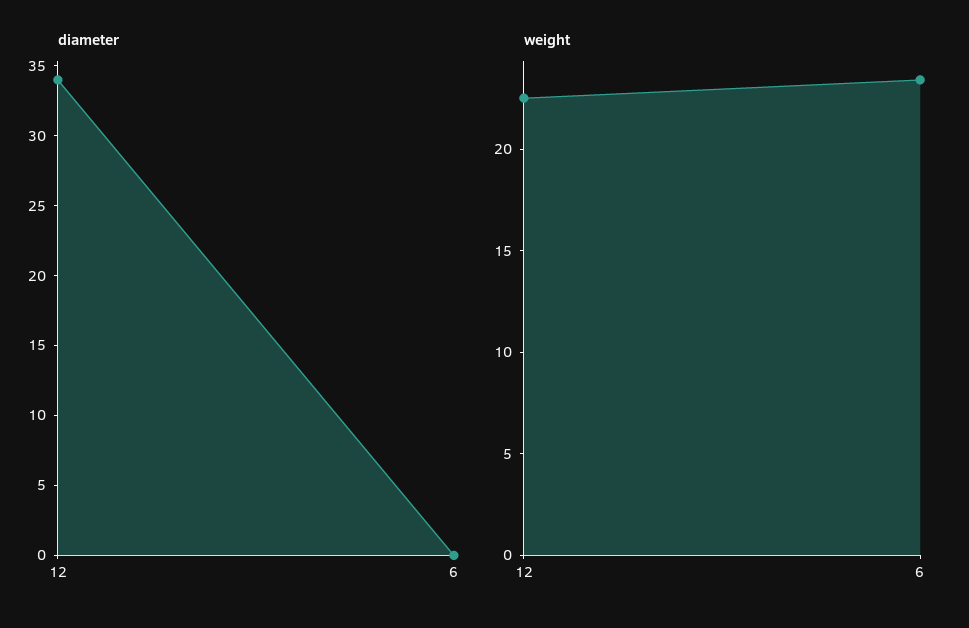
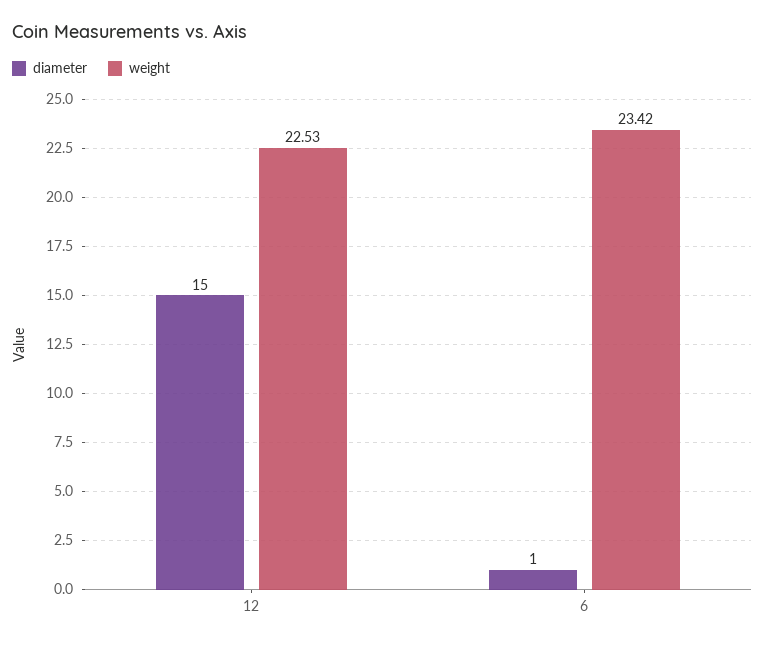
diameter, 12: 34 -> 15
diameter, 6: 0 -> 1

